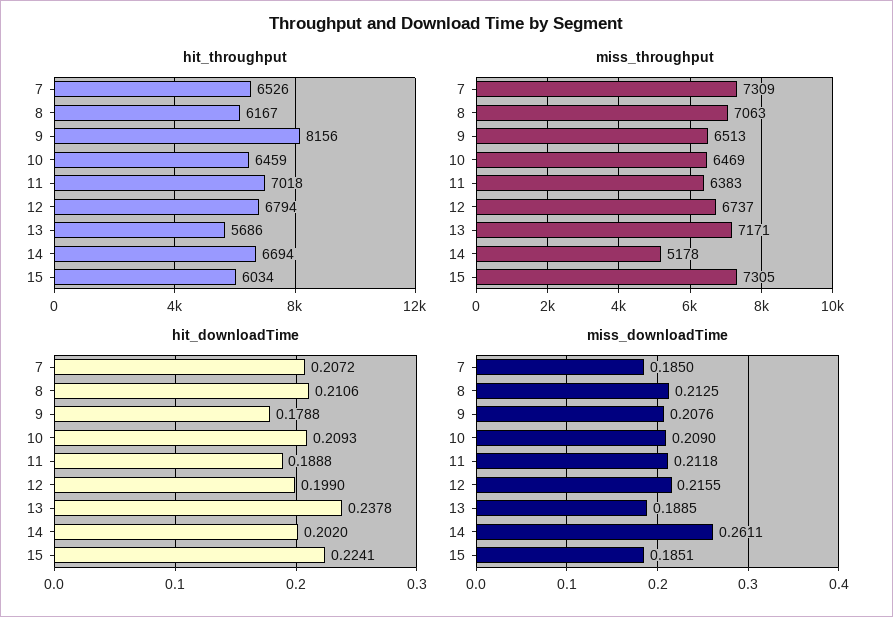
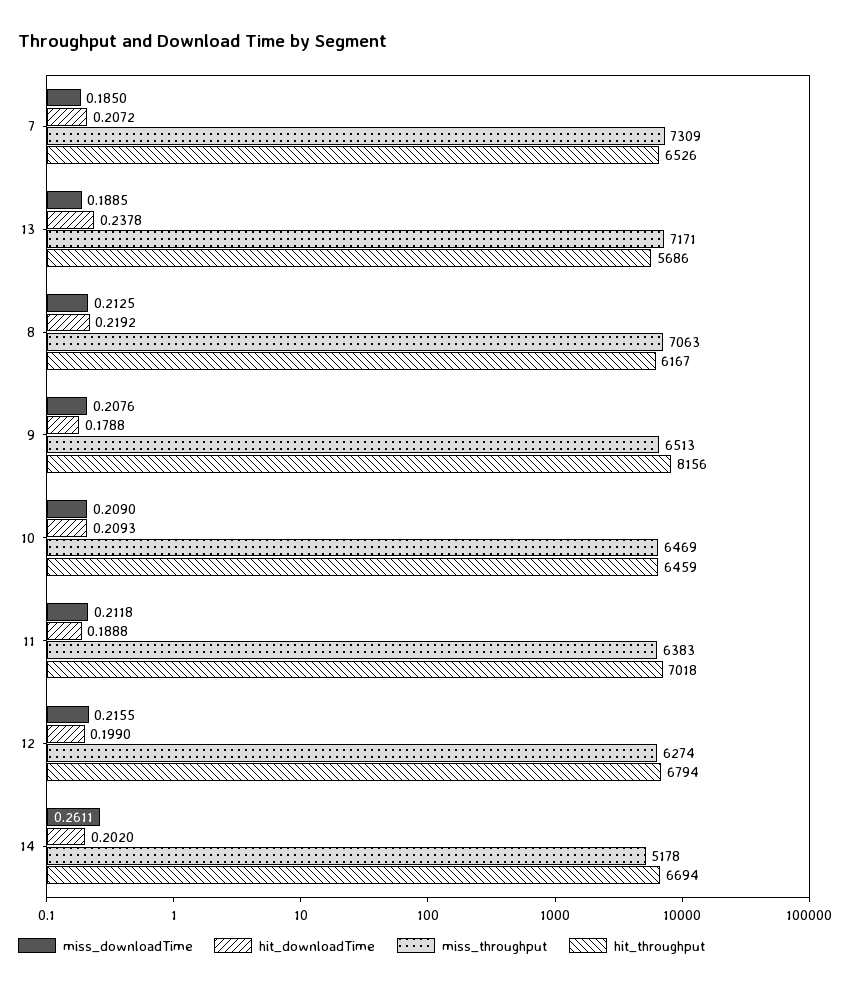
hit_throughput, 15: 6034 -> none
miss_throughput, 12: 6737 -> 6274
miss_throughput, 15: 7305 -> none
hit_downloadTime, 8: 0.2106 -> 0.2192
hit_downloadTime, 15: 0.2241 -> none
miss_downloadTime, 15: 0.1851 -> none

